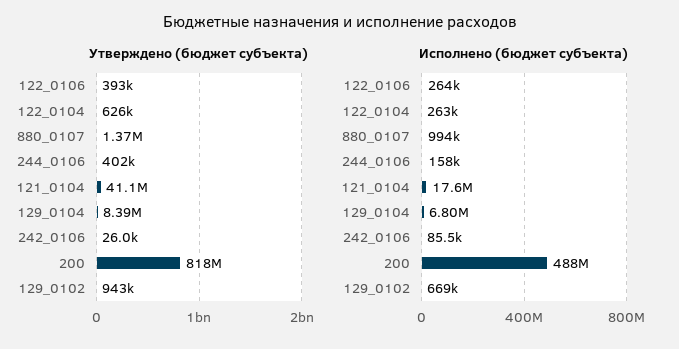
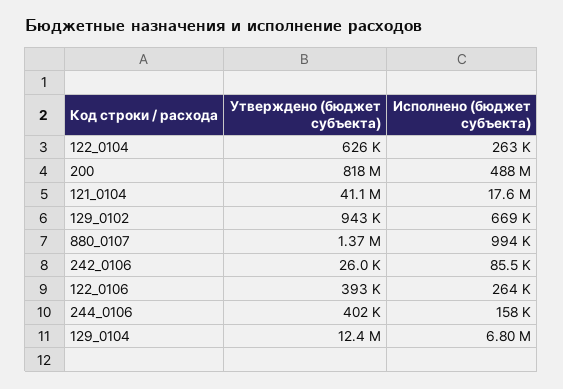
Утверждено (бюджет субъекта), 129_0104: 8390000 -> 12400000

